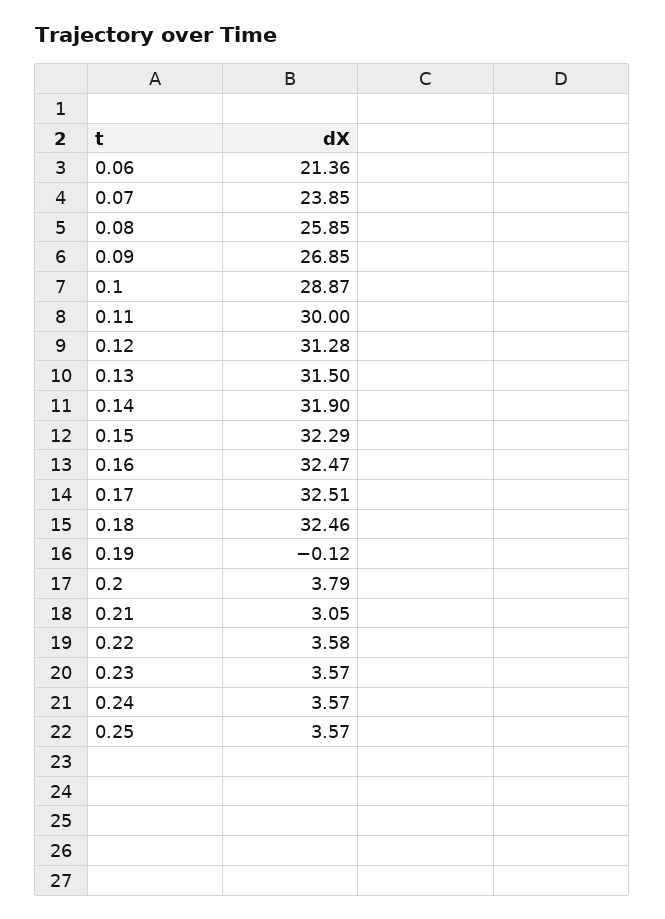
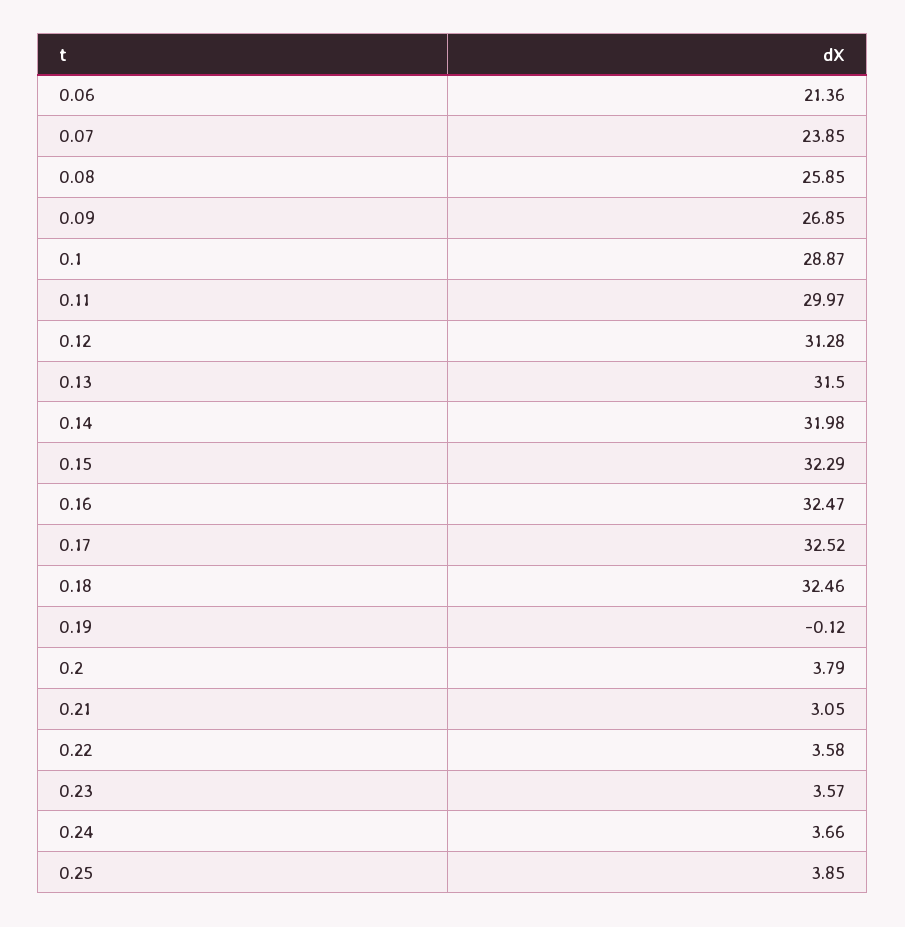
0.11: 30 -> 29.97
0.14: 31.9 -> 31.98
0.17: 32.51 -> 32.52
0.24: 3.57 -> 3.66
0.25: 3.57 -> 3.85

